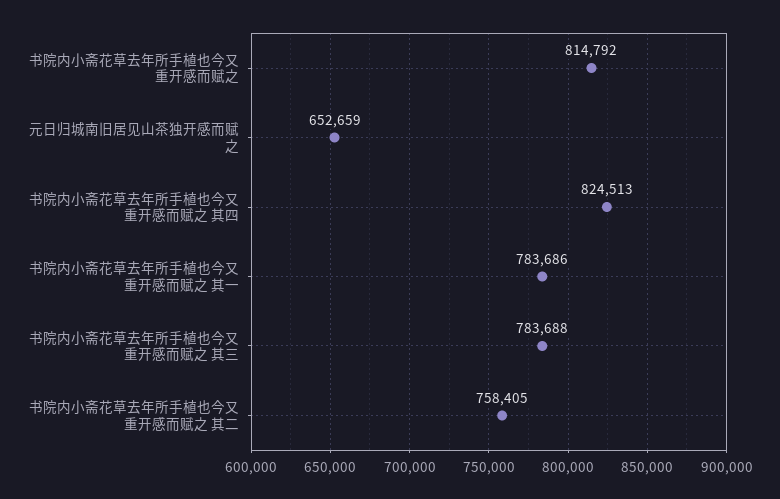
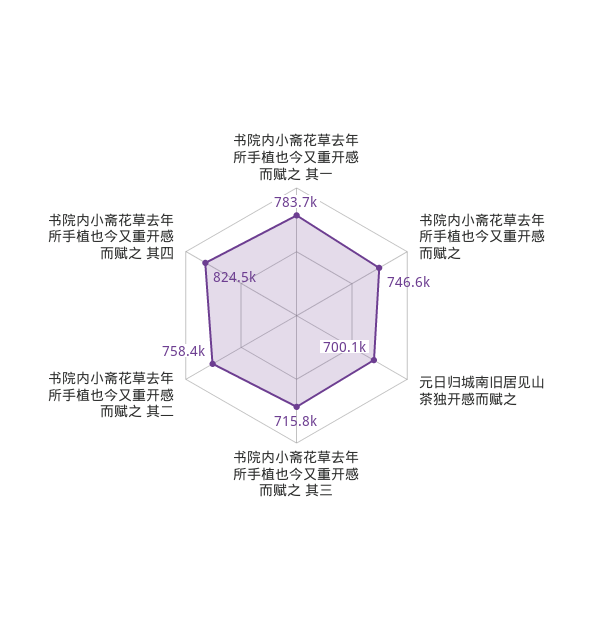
书院内小斋花草去年所手植也今又重开感而赋之: 814792 -> 746600
元日归城南旧居见山茶独开感而赋之: 652659 -> 700100
书院内小斋花草去年所手植也今又重开感而赋之 其三: 783688 -> 715800

